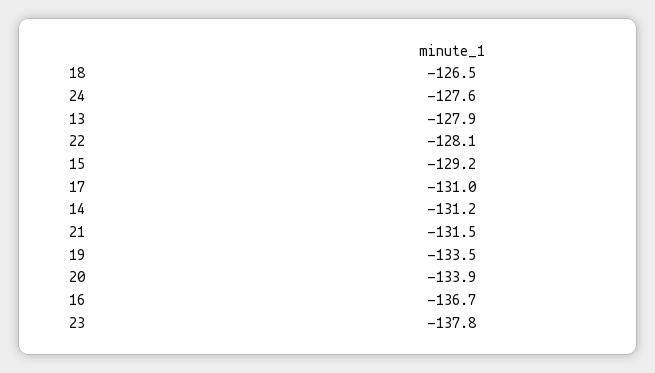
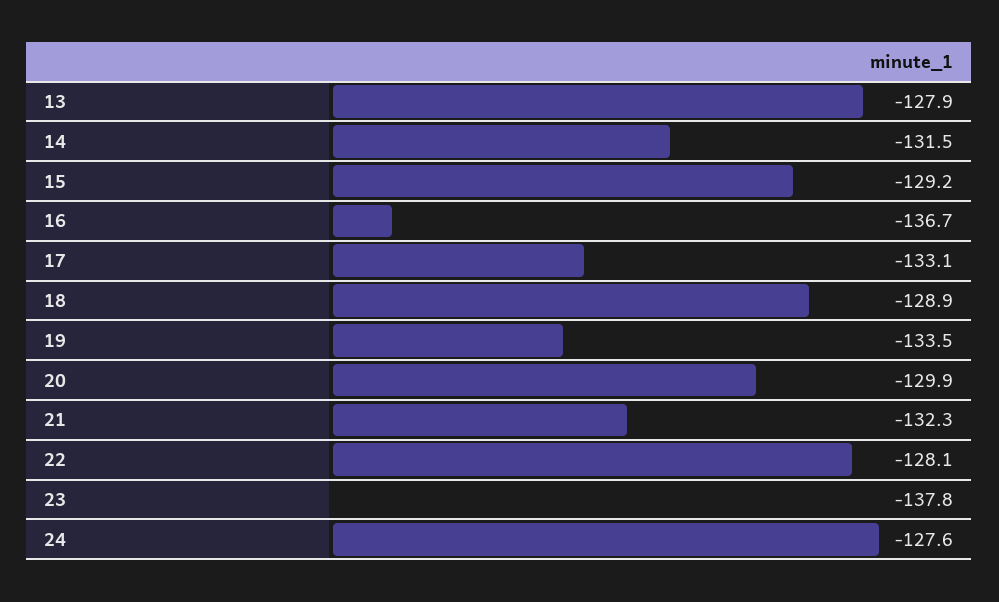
18: -126.5 -> -128.9
17: -131 -> -133.1
14: -131.2 -> -131.5
21: -131.5 -> -132.3
20: -133.9 -> -129.9

